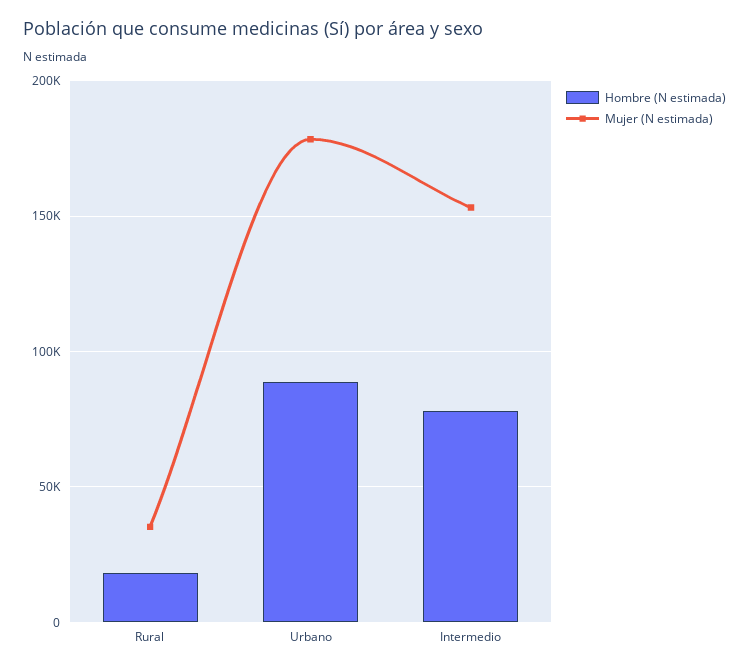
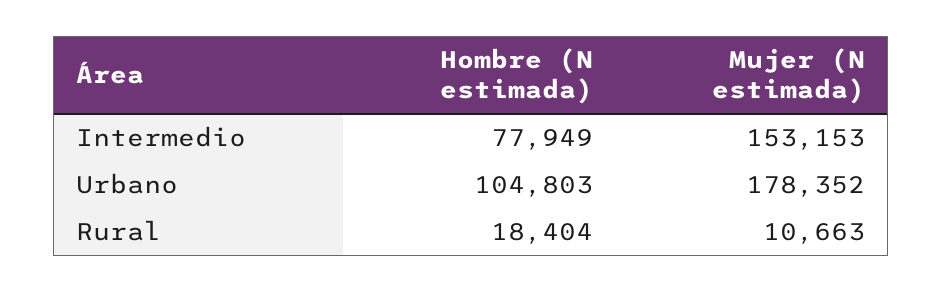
Mujer (N estimada), Rural: 35000 -> 10663
Hombre (N estimada), Urbano: 90000 -> 104803

